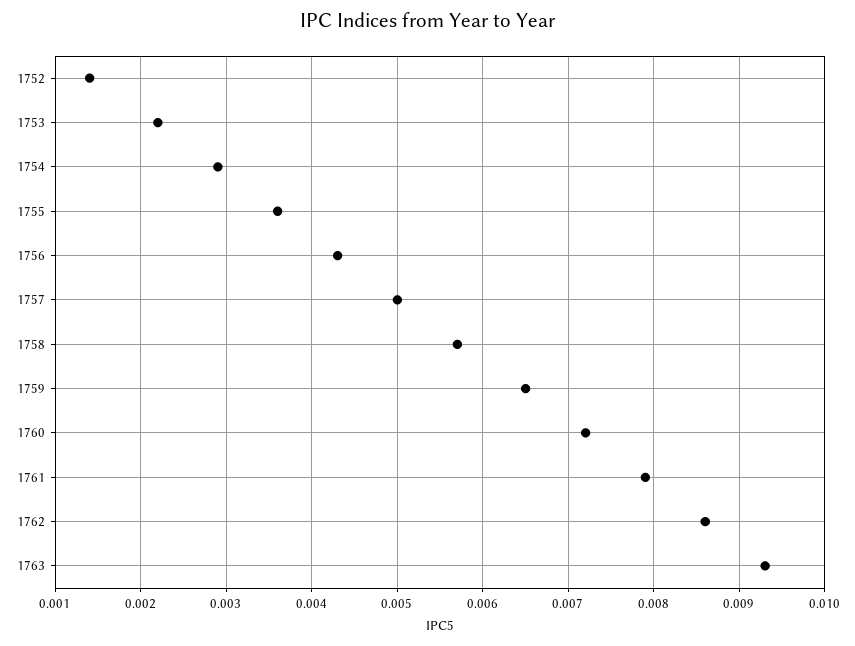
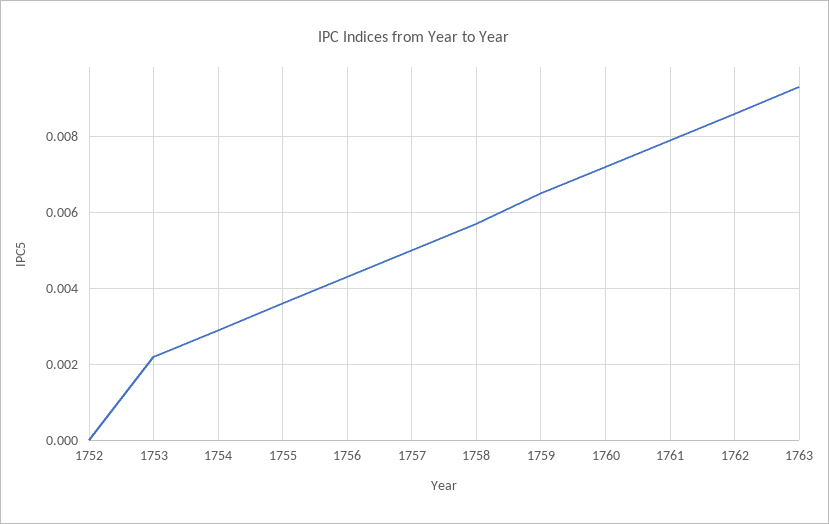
1752: 0.0014 -> 0

